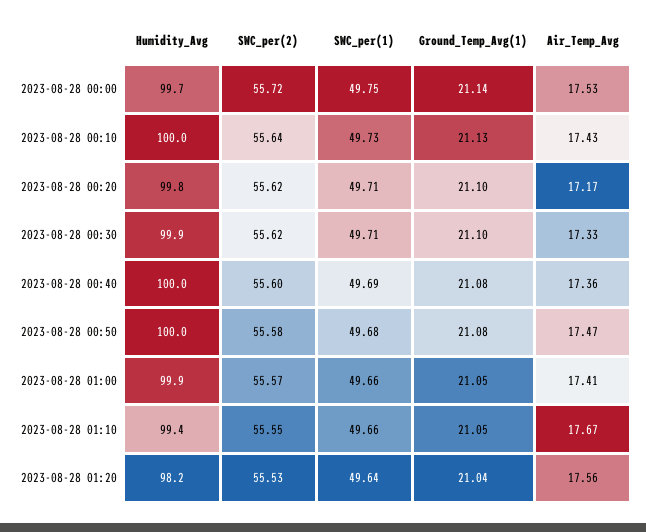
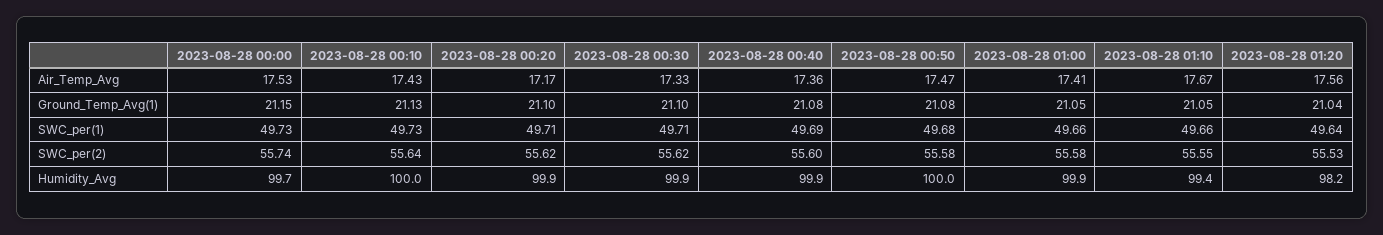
SWC_per(2), 2023-08-28 00:00: 55.72 -> 55.74
SWC_per(1), 2023-08-28 00:00: 49.75 -> 49.73
Ground_Temp_Avg(1), 2023-08-28 00:00: 21.14 -> 21.15
Humidity_Avg, 2023-08-28 00:20: 99.8 -> 99.9
Humidity_Avg, 2023-08-28 00:40: 100 -> 99.9
SWC_per(2), 2023-08-28 01:00: 55.57 -> 55.58

